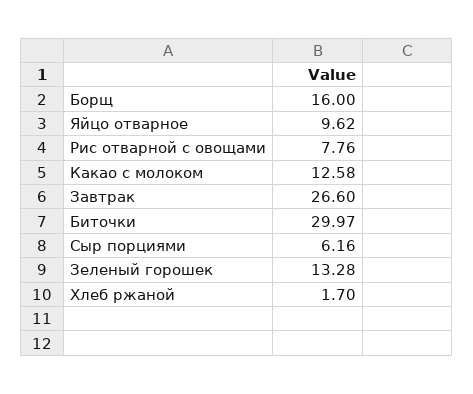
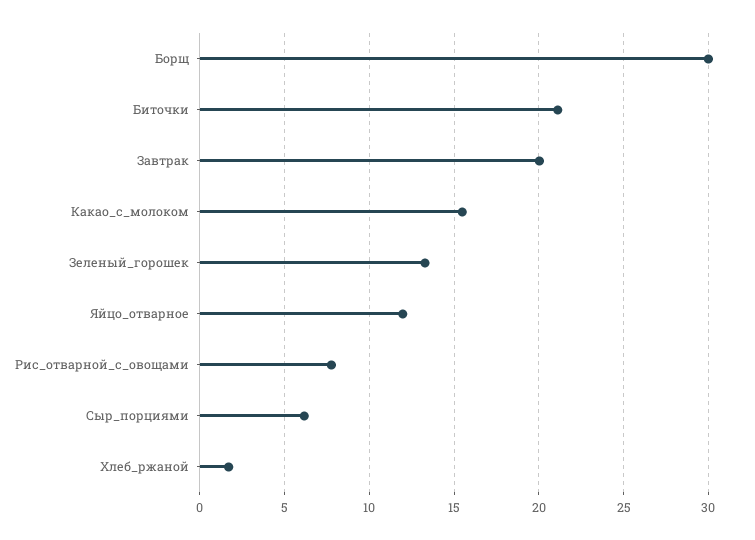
Борщ: 16 -> 30
Яйцо отварное: 9.62 -> 12
Какао с молоком: 12.58 -> 15.5
Завтрак: 26.6 -> 20
Биточки: 29.97 -> 21

